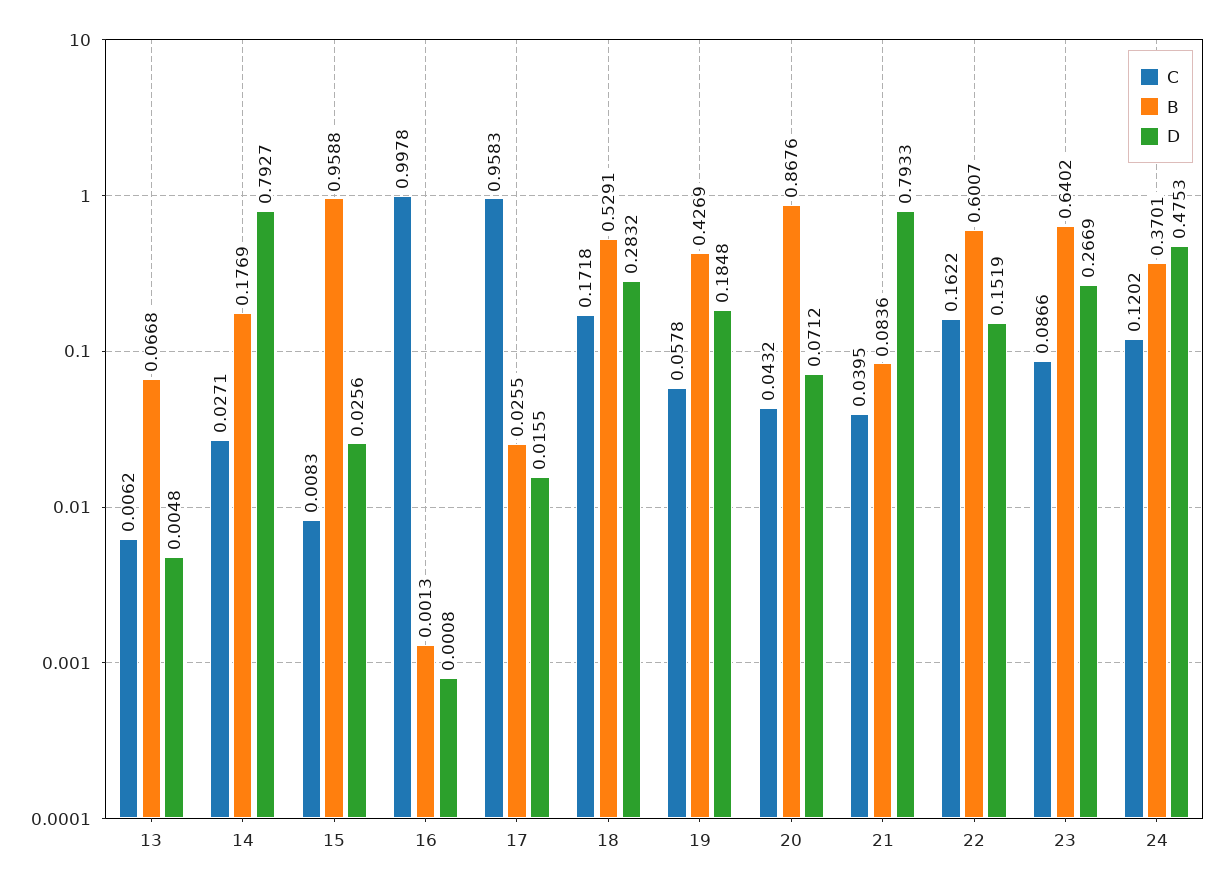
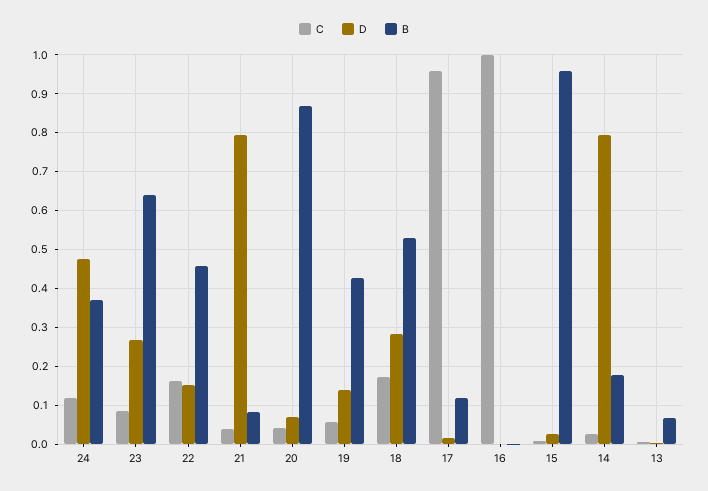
B, 17: 0.0255 -> 0.12
D, 19: 0.1848 -> 0.14
B, 22: 0.6007 -> 0.46

